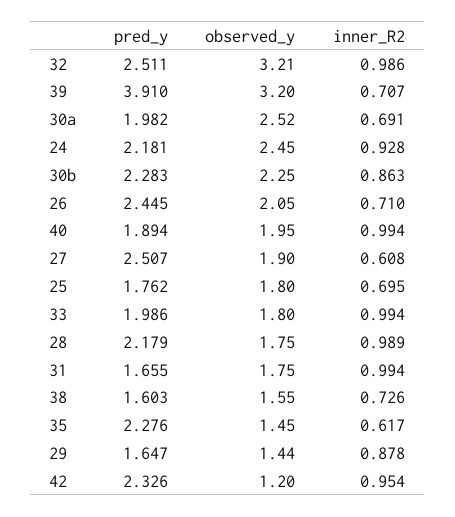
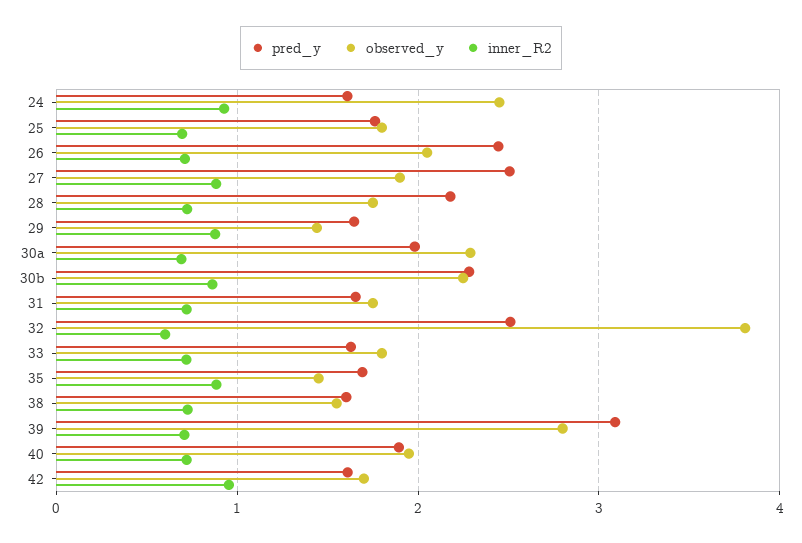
observed_y, 32: 3.21 -> 3.8
inner_R2, 32: 0.986 -> 0.6
pred_y, 39: 3.91 -> 3.1
observed_y, 39: 3.2 -> 2.8
observed_y, 30a: 2.52 -> 2.3
pred_y, 24: 2.181 -> 1.6
inner_R2, 40: 0.994 -> 0.7
inner_R2, 27: 0.608 -> 0.9
pred_y, 33: 1.986 -> 1.6
inner_R2, 33: 0.994 -> 0.7
inner_R2, 28: 0.989 -> 0.7
inner_R2, 31: 0.994 -> 0.7
pred_y, 35: 2.276 -> 1.7
inner_R2, 35: 0.617 -> 0.9
pred_y, 42: 2.326 -> 1.6
observed_y, 42: 1.2 -> 1.7

